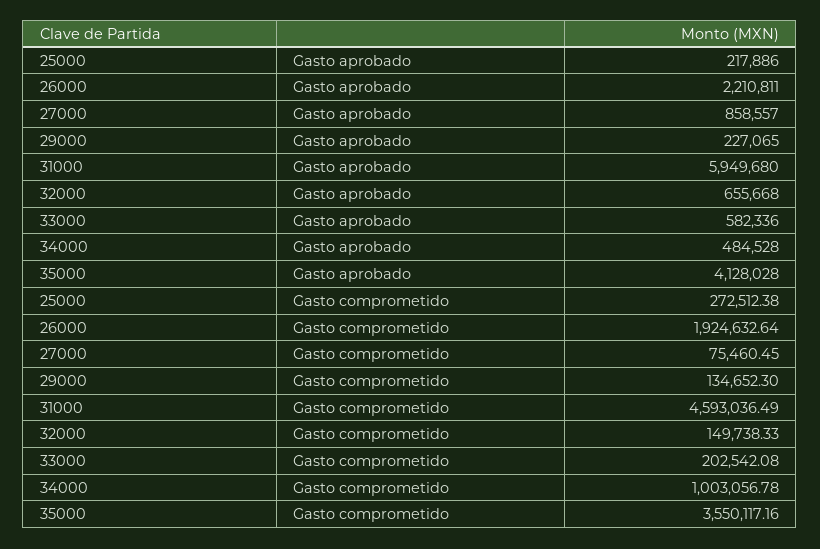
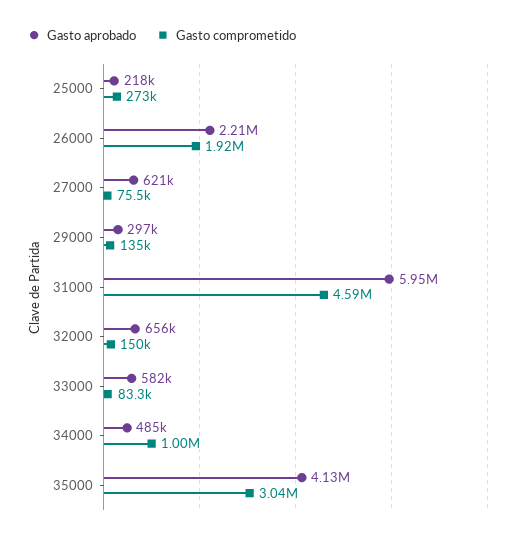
Gasto aprobado, 27000: 858557 -> 621000
Gasto aprobado, 29000: 227065 -> 297000
Gasto comprometido, 33000: 202542.08 -> 83300
Gasto comprometido, 35000: 3550117.16 -> 3040000

